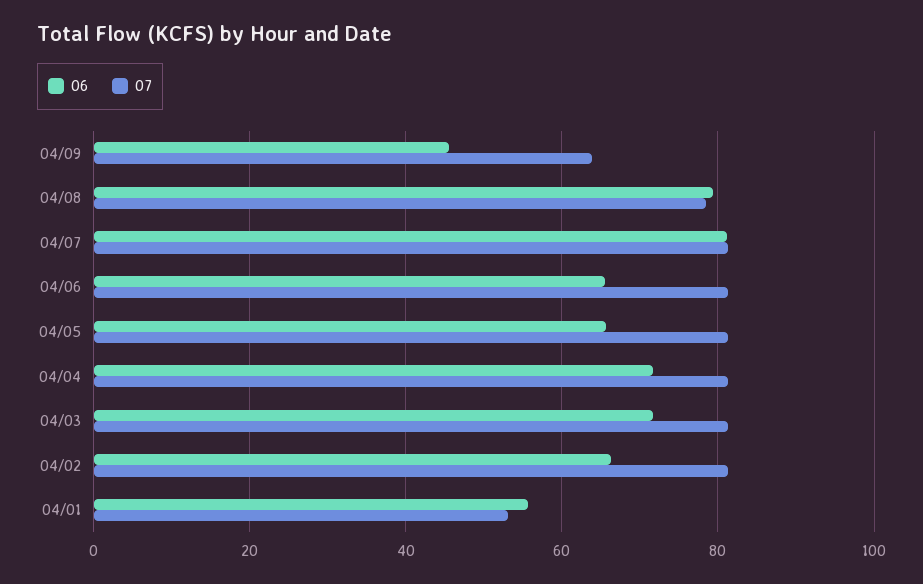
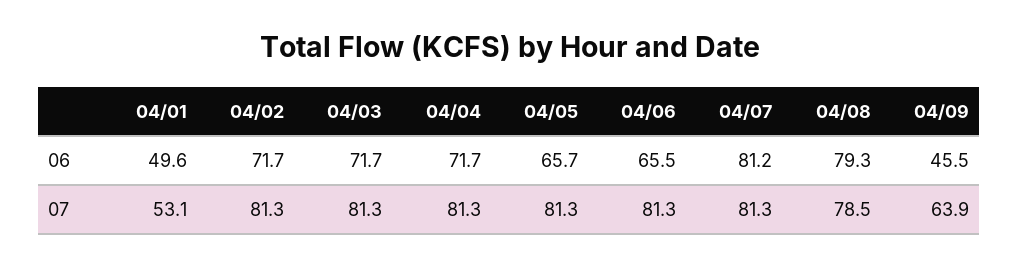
06, 04/02: 66 -> 71.7
06, 04/01: 56 -> 49.6

